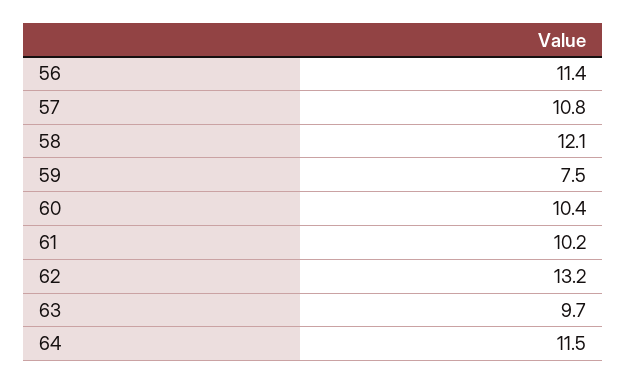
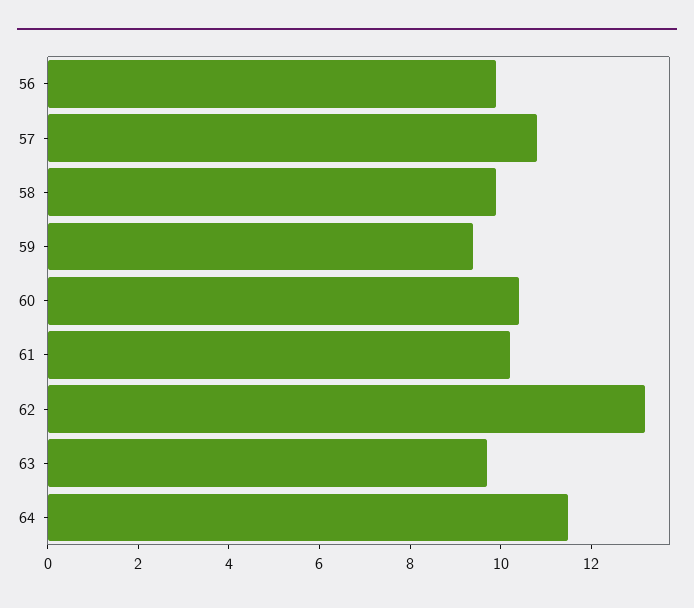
56: 11.4 -> 10
58: 12.1 -> 10
59: 7.5 -> 9.5

